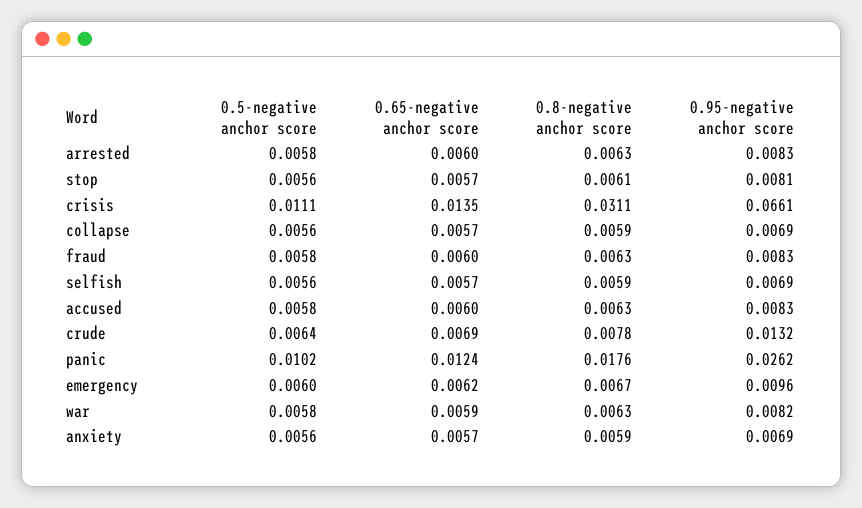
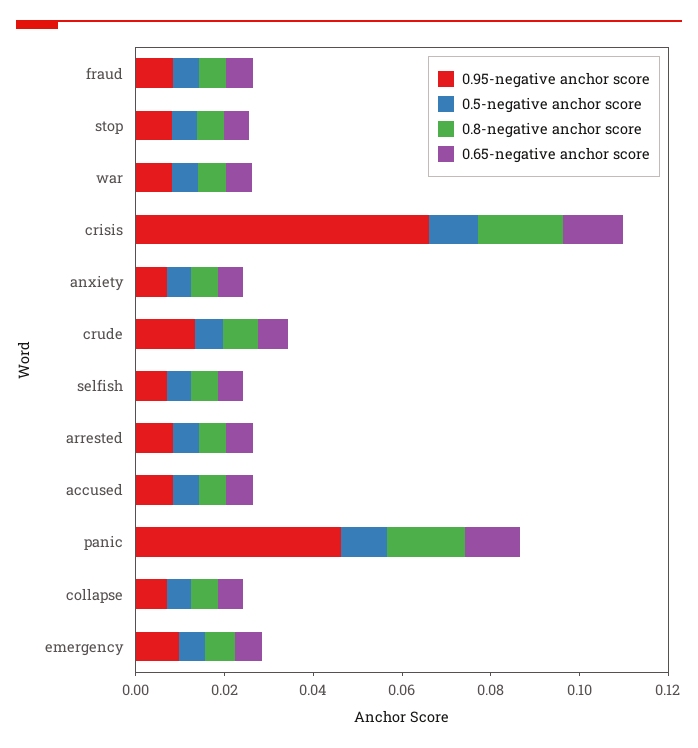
0.8-negative anchor score, crisis: 0.0311 -> 0.02
0.95-negative anchor score, panic: 0.0262 -> 0.045

